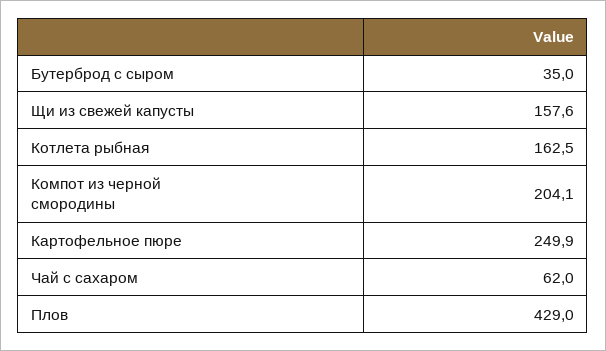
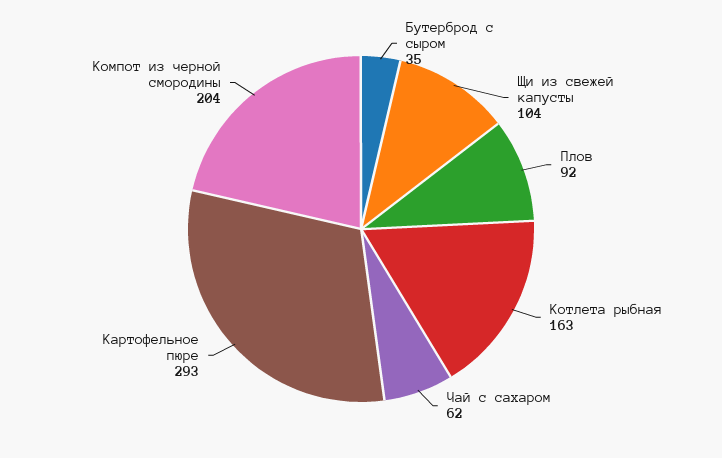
Щи из свежей капусты: 157.6 -> 104
Картофельное пюре: 249.9 -> 293
Плов: 429 -> 92

